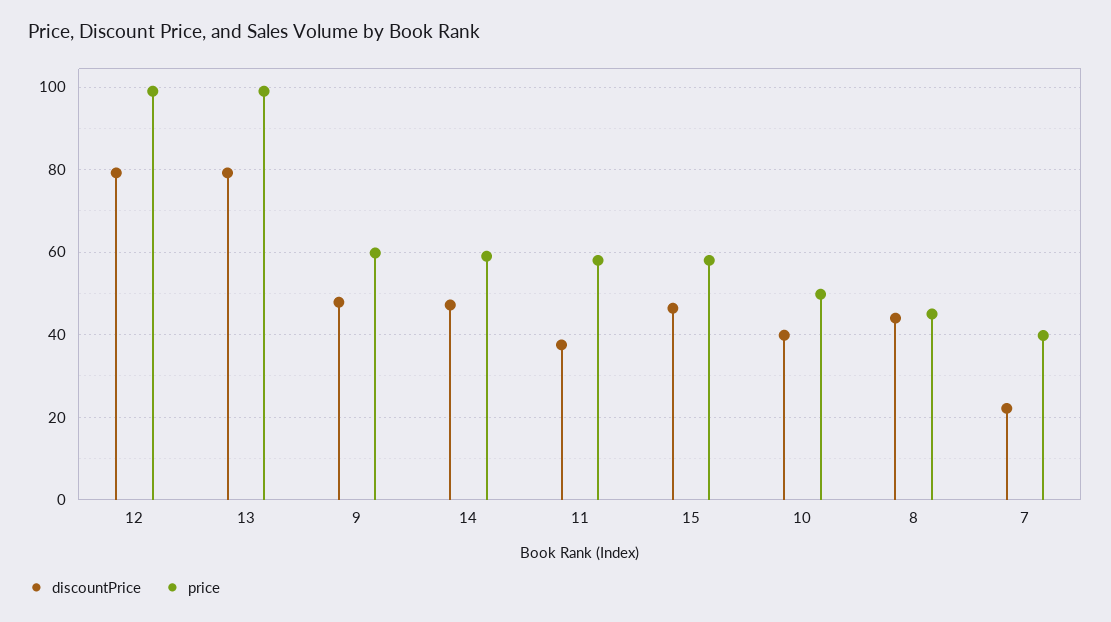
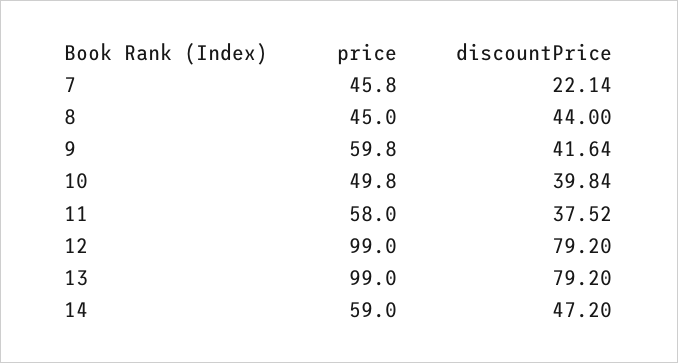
discountPrice, 9: 48 -> 41.64
discountPrice, 15: 46 -> none
price, 15: 58 -> none
price, 7: 40 -> 45.8

